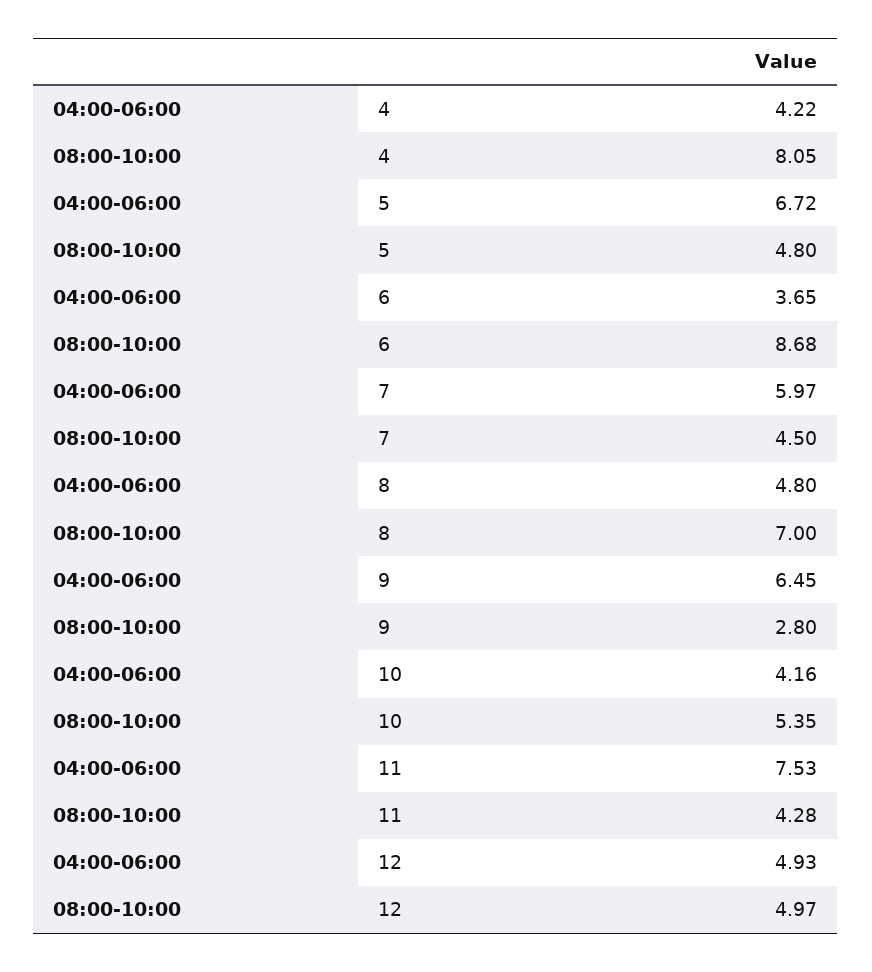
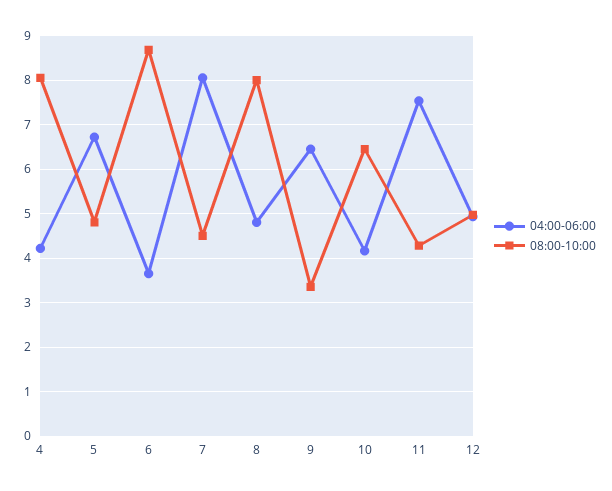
04:00-06:00, 7: 5.97 -> 8
08:00-10:00, 8: 7 -> 8
08:00-10:00, 9: 2.8 -> 3.4
08:00-10:00, 10: 5.35 -> 6.4

